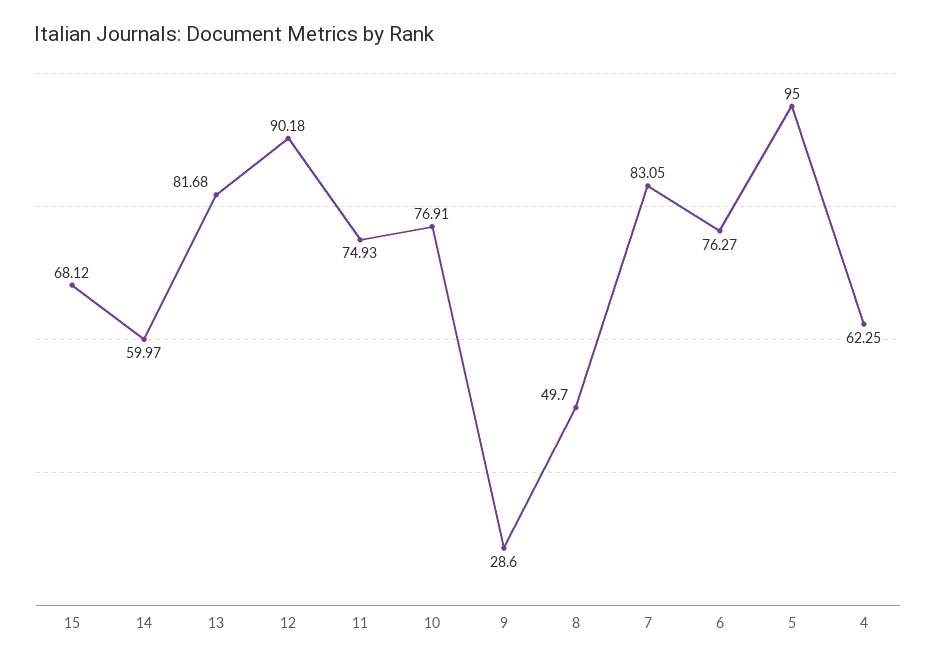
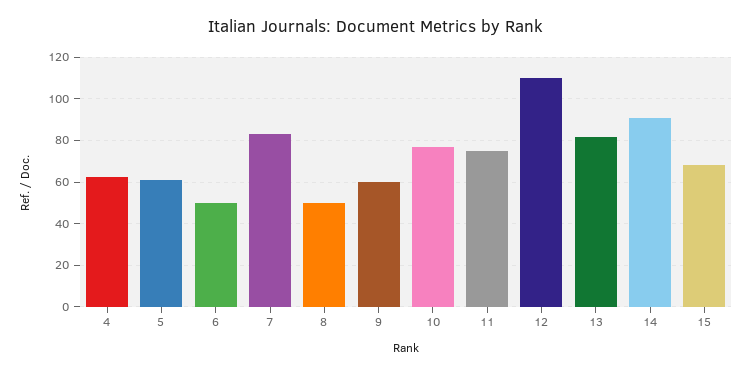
14: 59.97 -> 90
12: 90.18 -> 110
9: 28.6 -> 60
6: 76.27 -> 50
5: 95 -> 60

